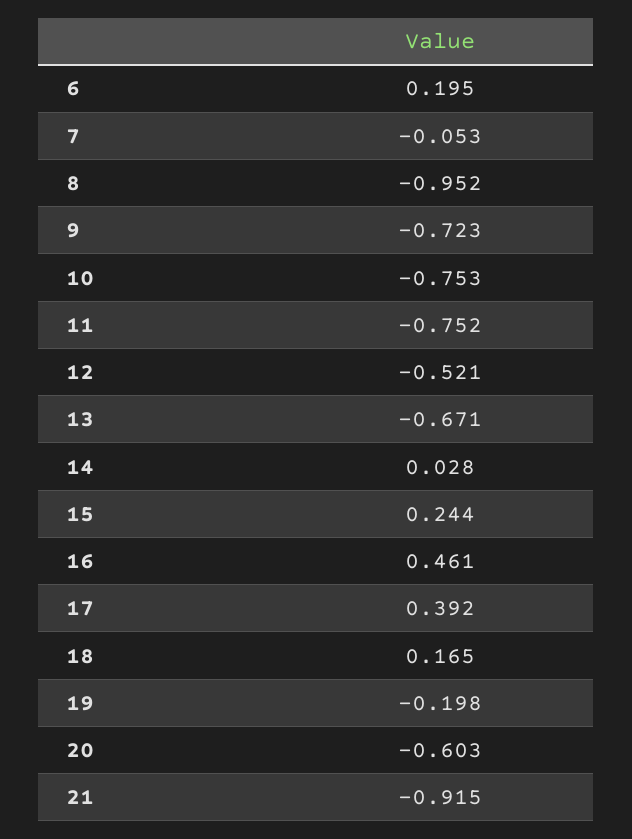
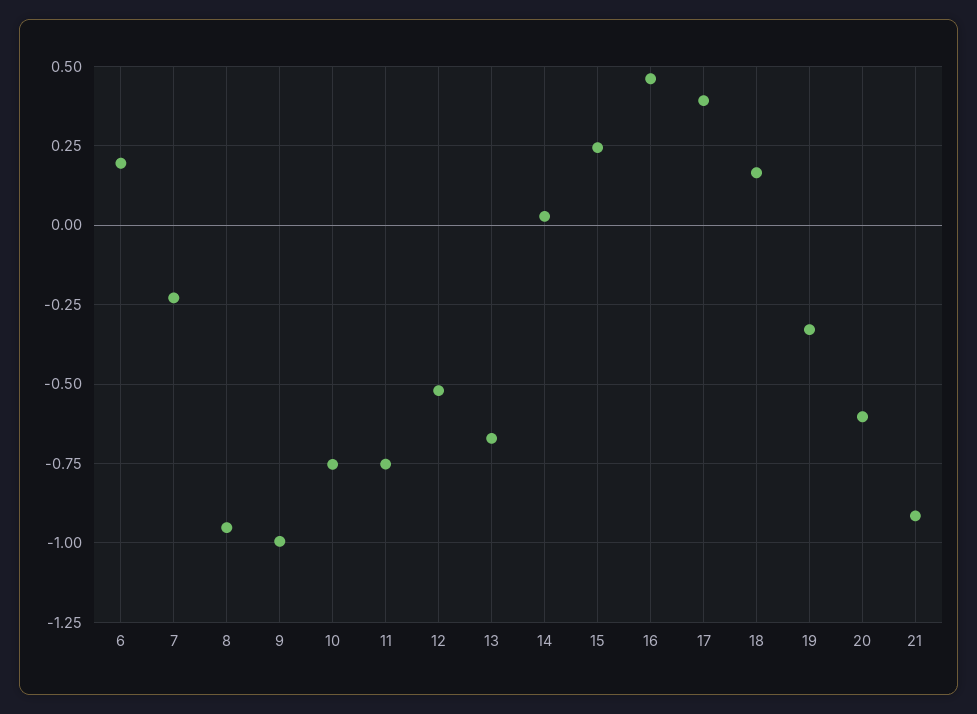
7: -0.053 -> -0.225
9: -0.723 -> -1
19: -0.198 -> -0.325

